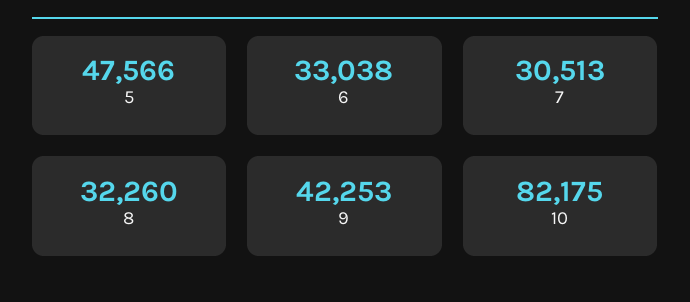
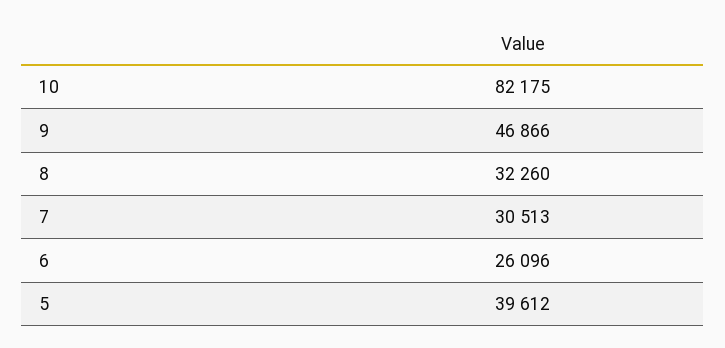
5: 47566 -> 39612
6: 33038 -> 26096
9: 42253 -> 46866

